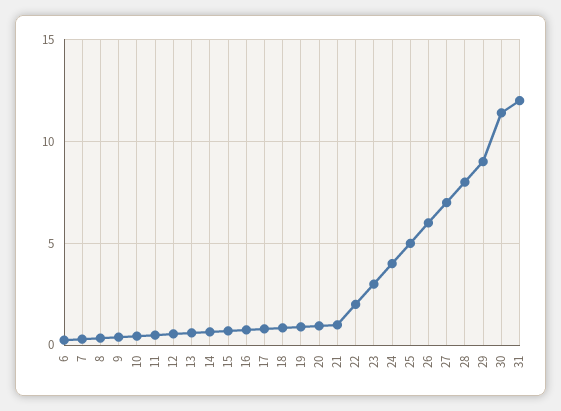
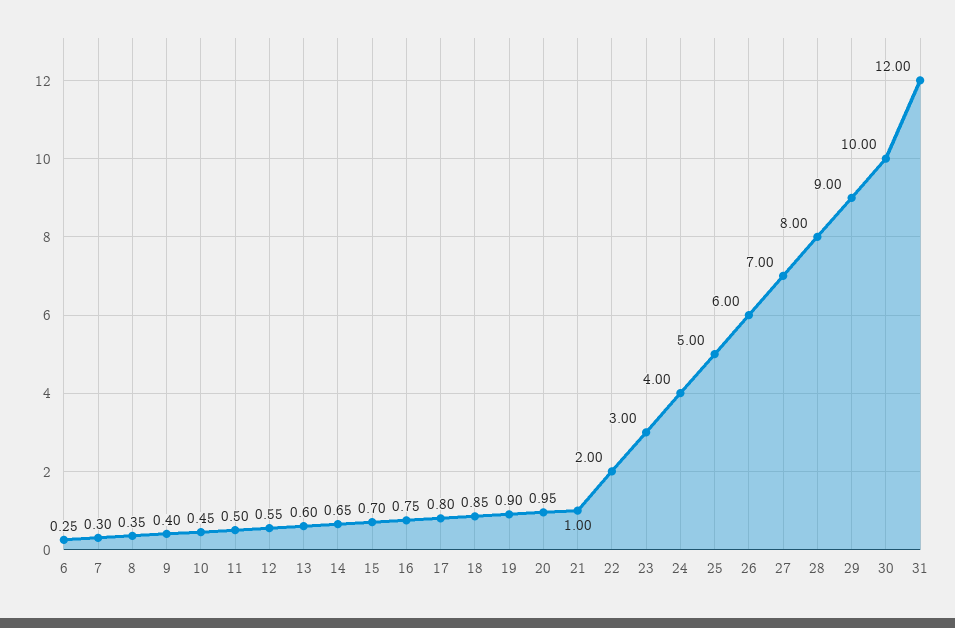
30: 11.5 -> 10

